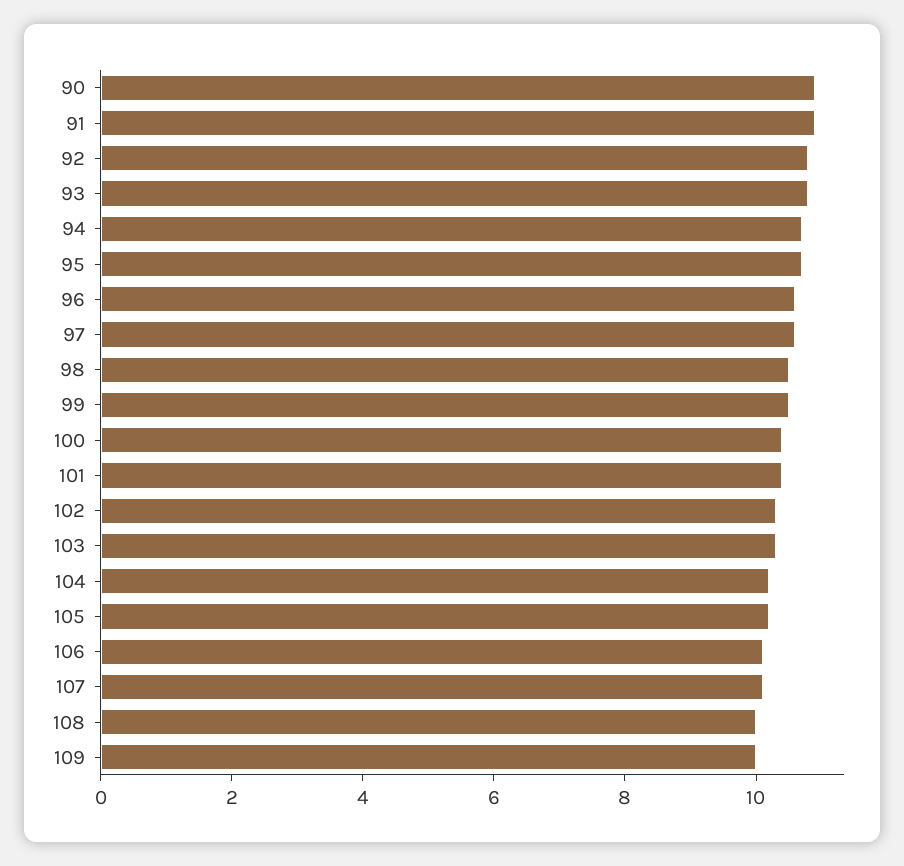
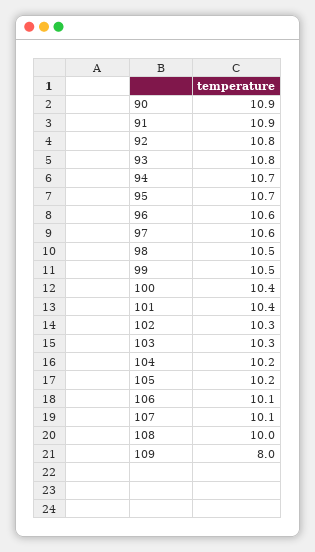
109: 10 -> 8

